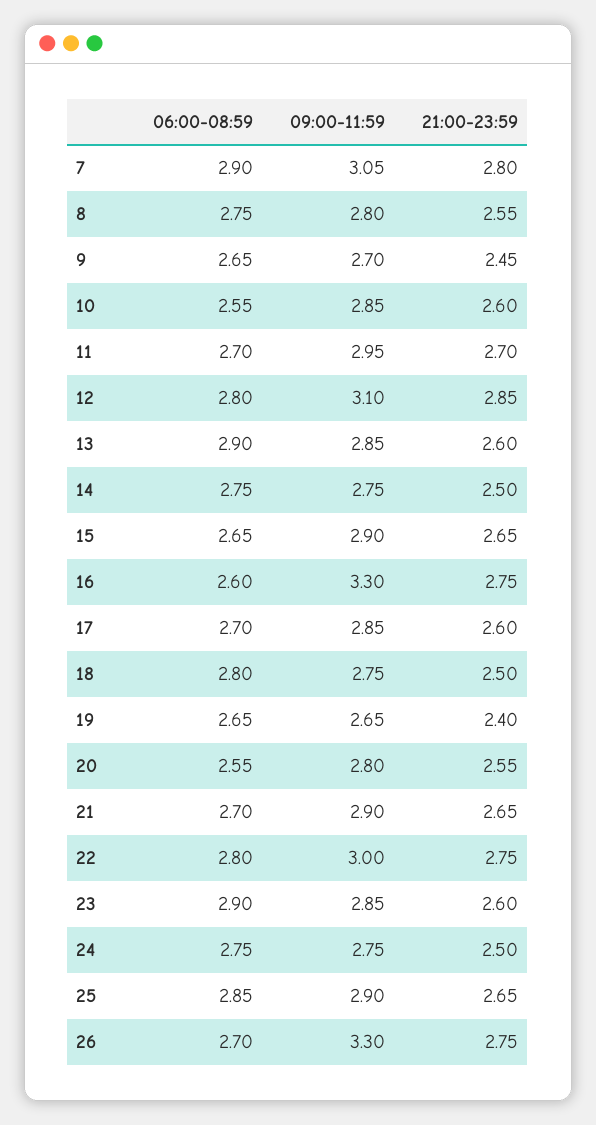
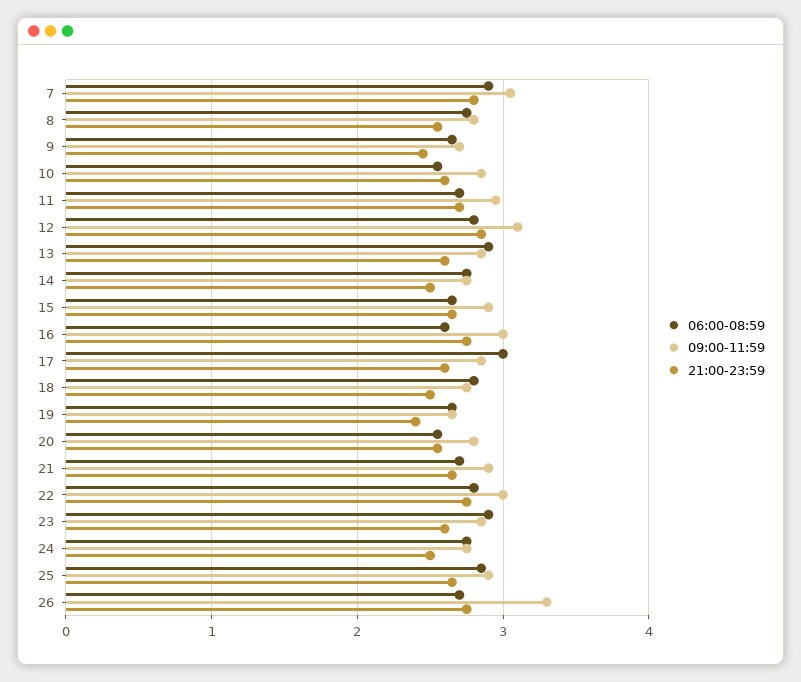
09:00-11:59, 16: 3.3 -> 3
06:00-08:59, 17: 2.7 -> 3

